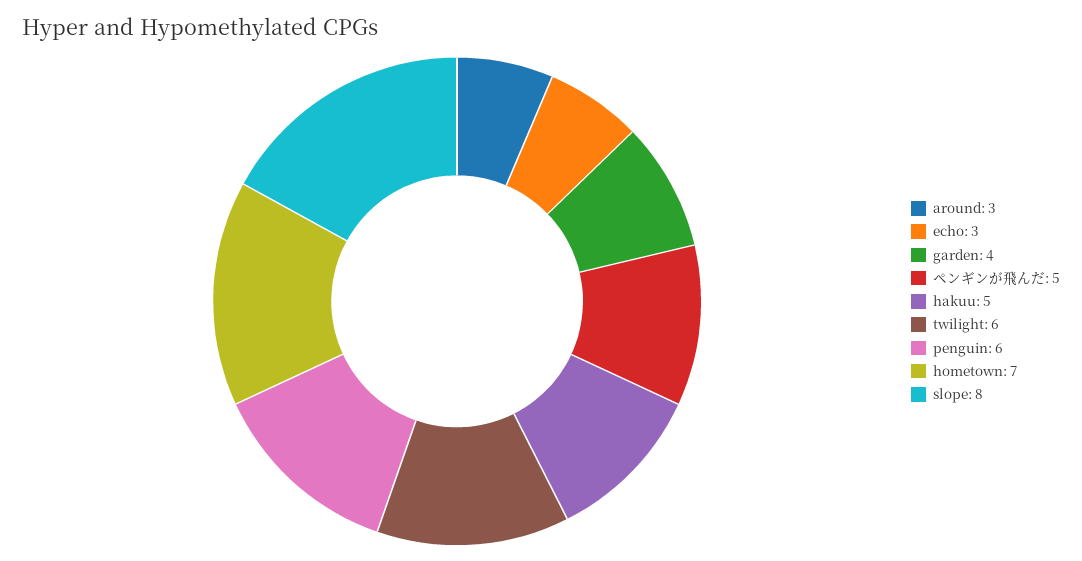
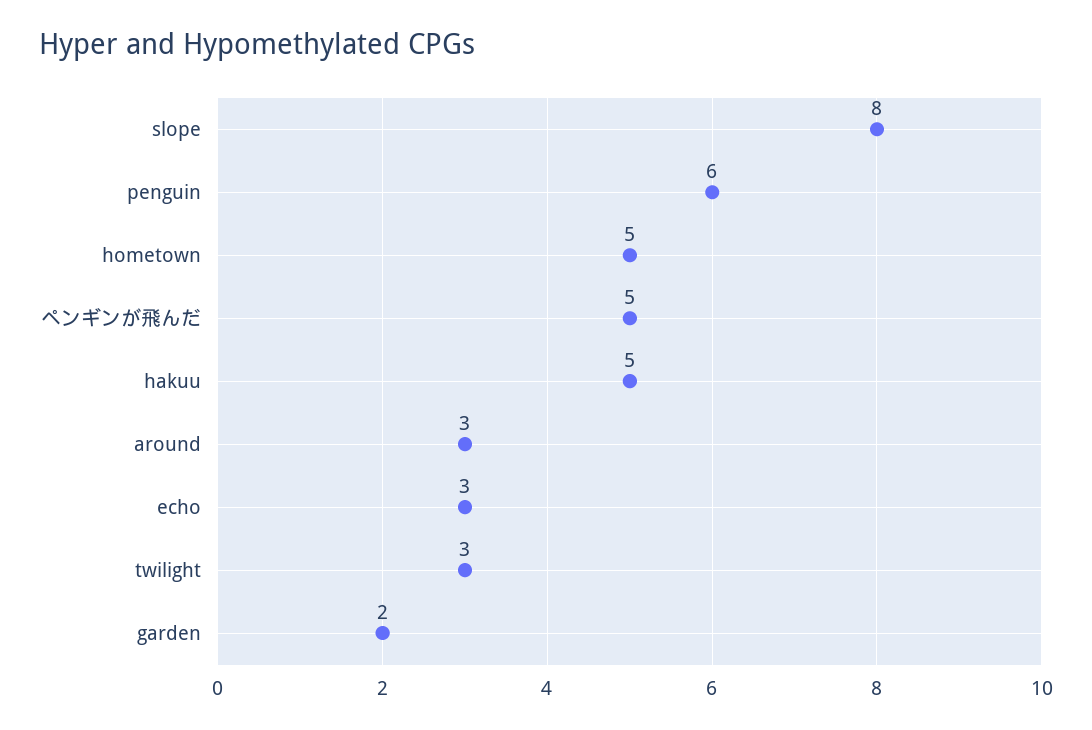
garden: 4 -> 2
twilight: 6 -> 3
hometown: 7 -> 5

